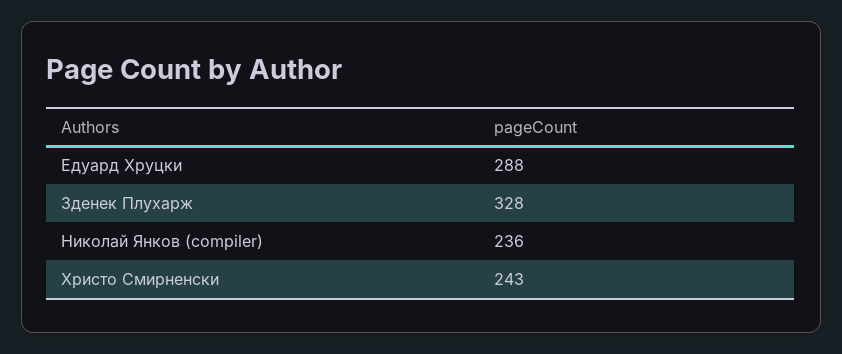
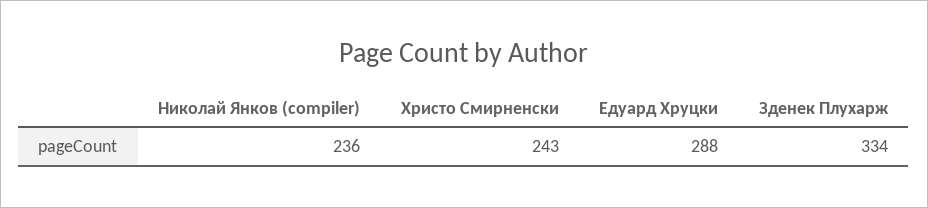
Зденек Плухарж: 328 -> 334

